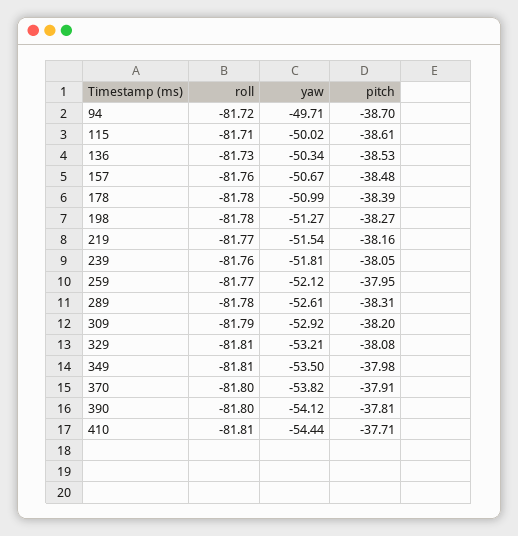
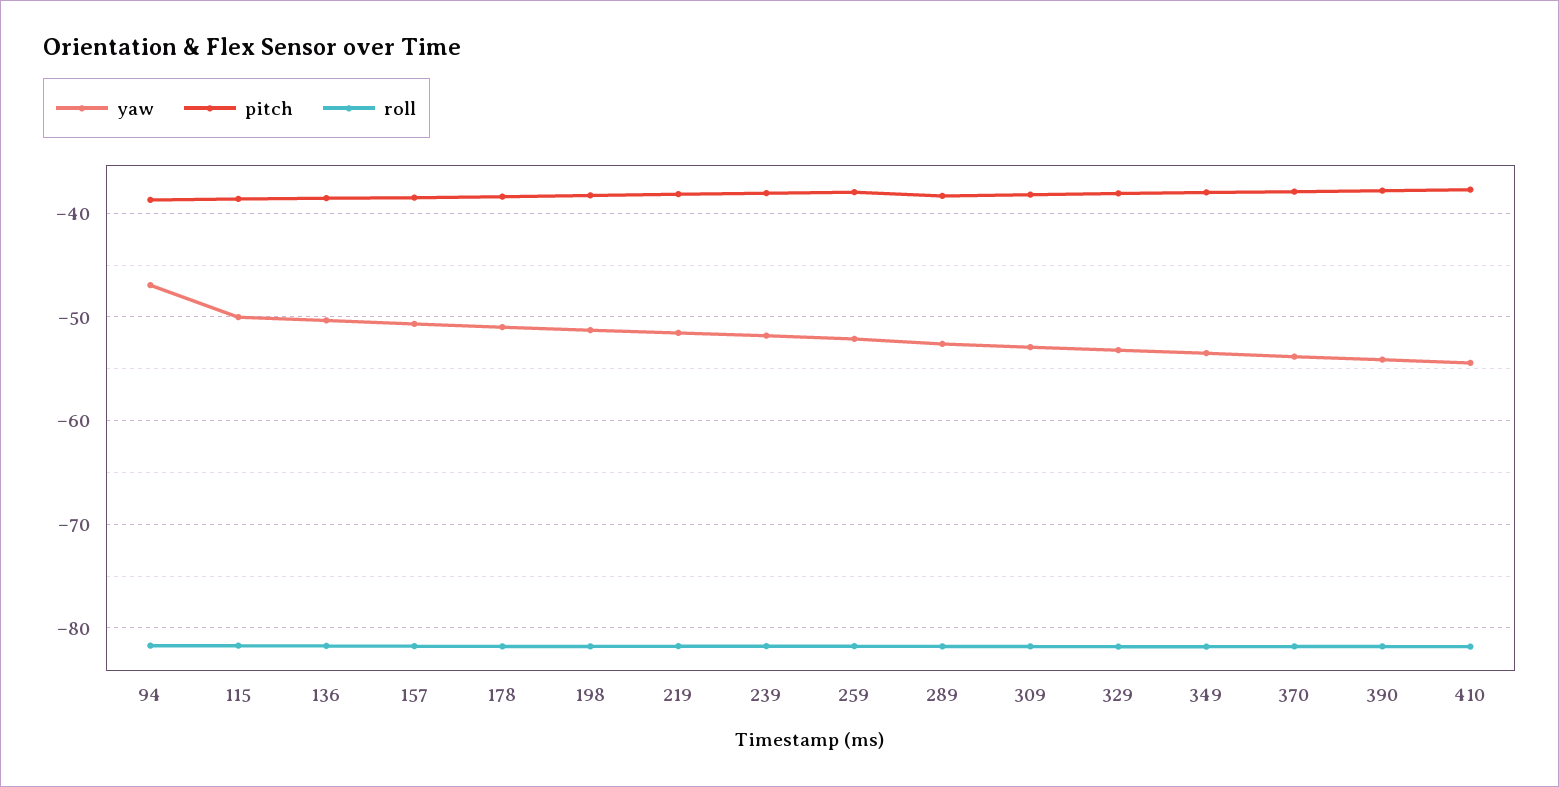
yaw, 94: -49.71 -> -47

